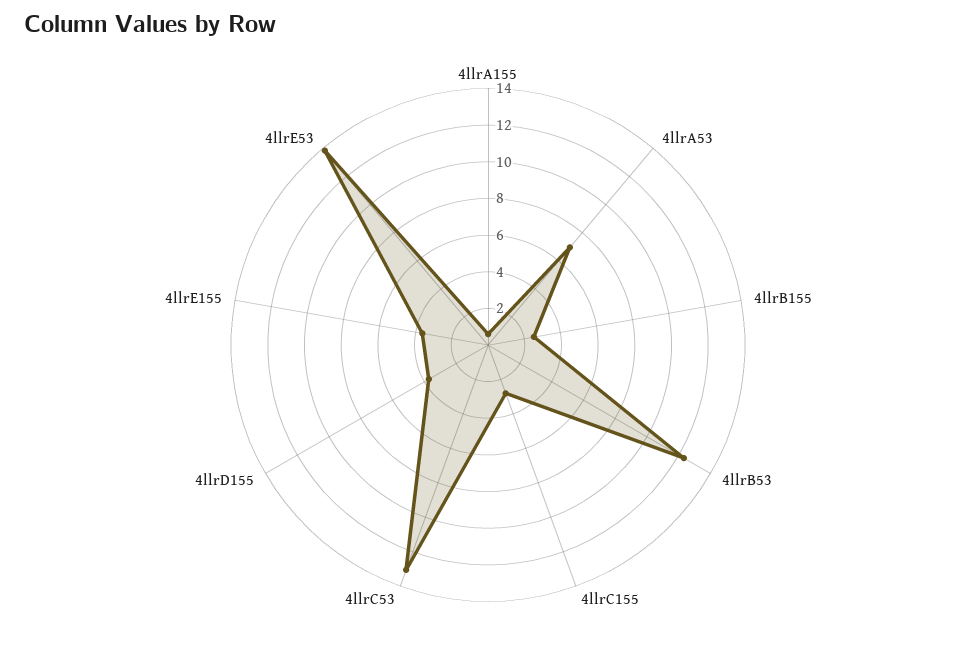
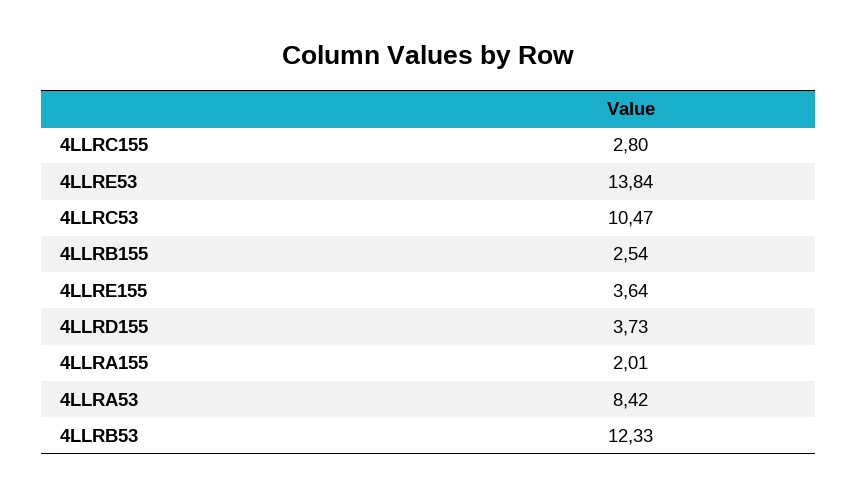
4llrA155: 0.5 -> 2.01
4llrA53: 7 -> 8.42
4llrC53: 13 -> 10.47

